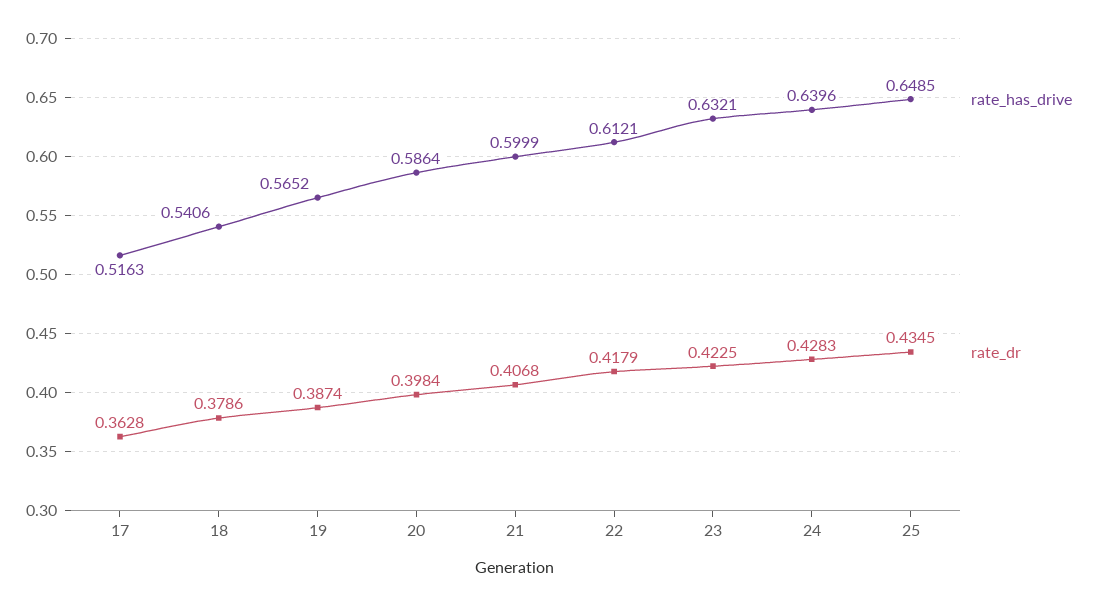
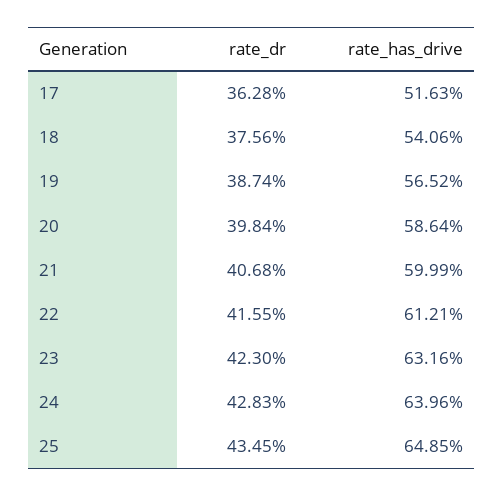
rate_dr, 18: 0.3786 -> 0.3756
rate_dr, 22: 0.4179 -> 0.4155
rate_has_drive, 23: 0.6321 -> 0.6316
rate_dr, 23: 0.4225 -> 0.423

